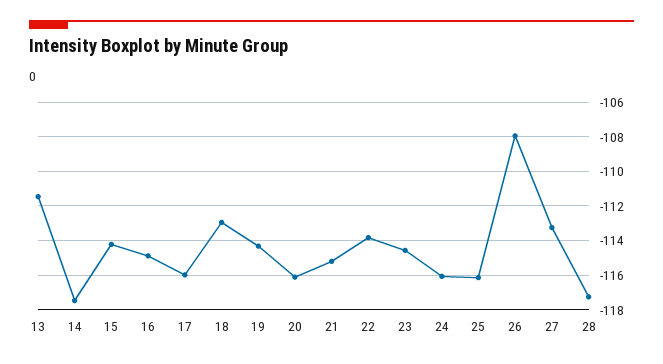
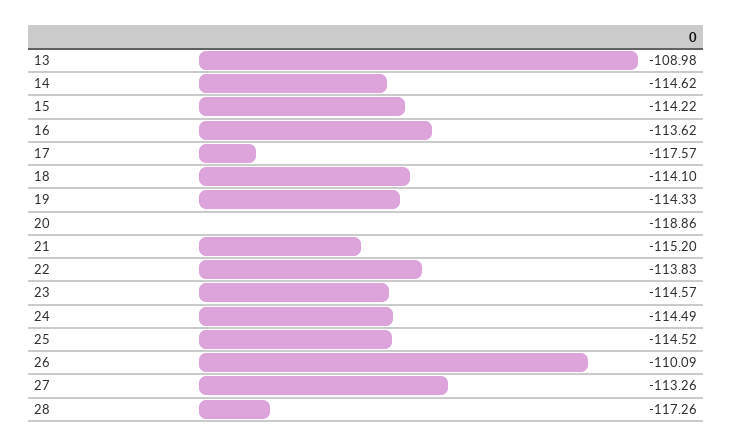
13: -111.5 -> -108.98
14: -117.5 -> -114.62
16: -115 -> -113.62
17: -116 -> -117.57
18: -113 -> -114.1
20: -116 -> -118.86
24: -116 -> -114.49
25: -116 -> -114.52
26: -108 -> -110.09

